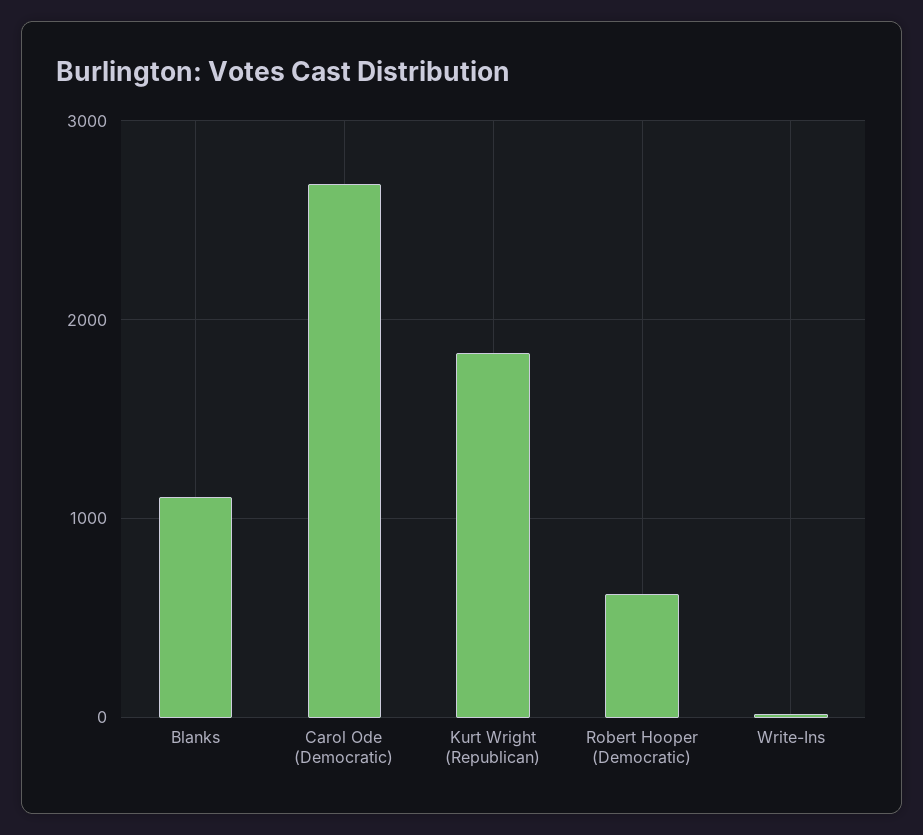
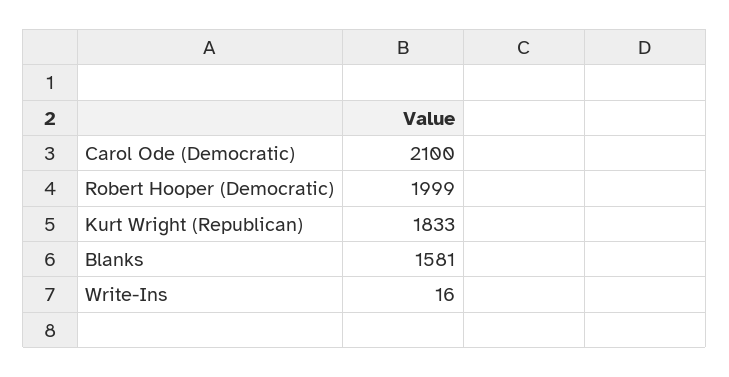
Blanks: 1100 -> 1581
Carol Ode (Democratic): 2700 -> 2100
Robert Hooper (Democratic): 600 -> 1999

